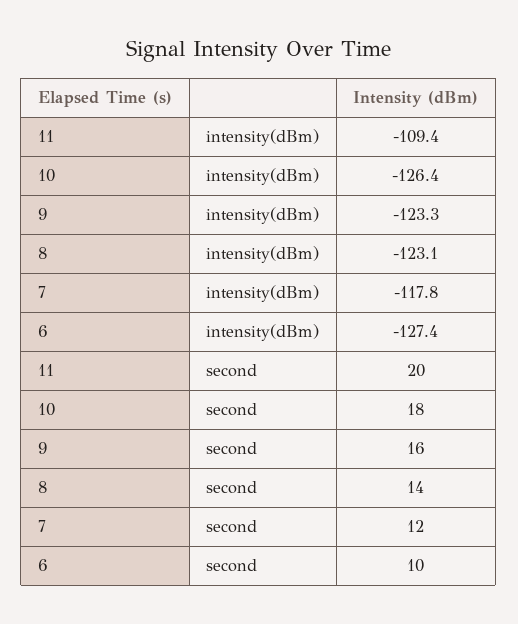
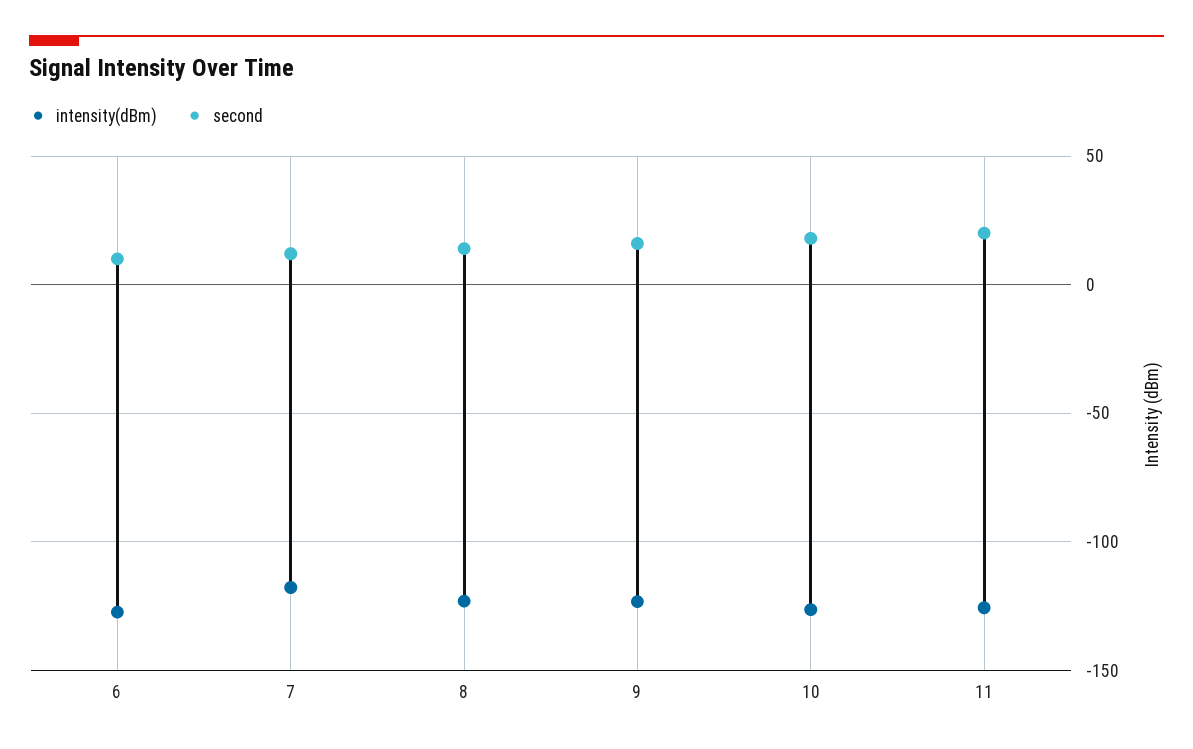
intensity(dBm), 11: -109.4 -> -125

